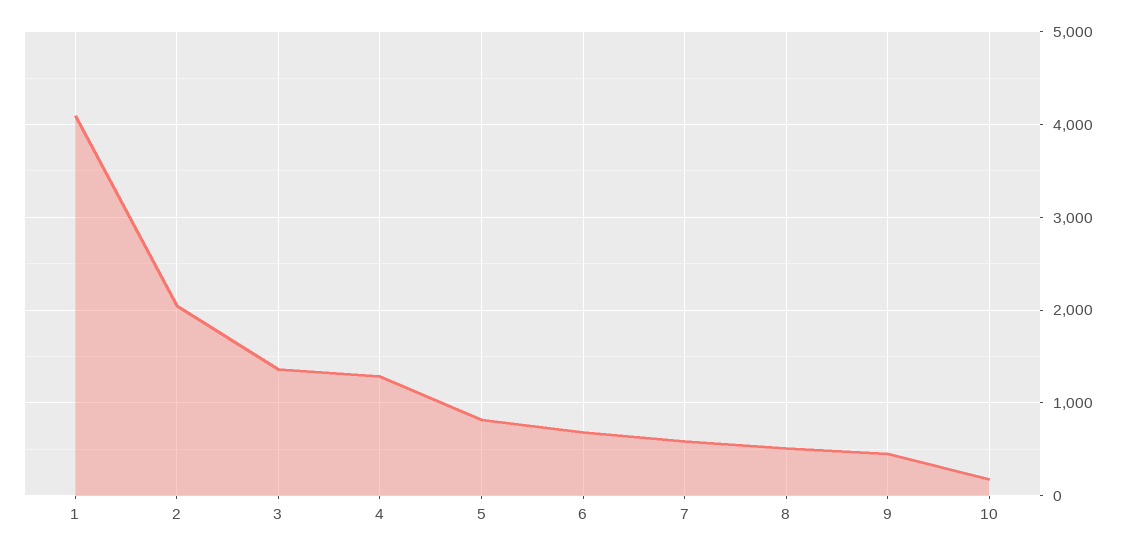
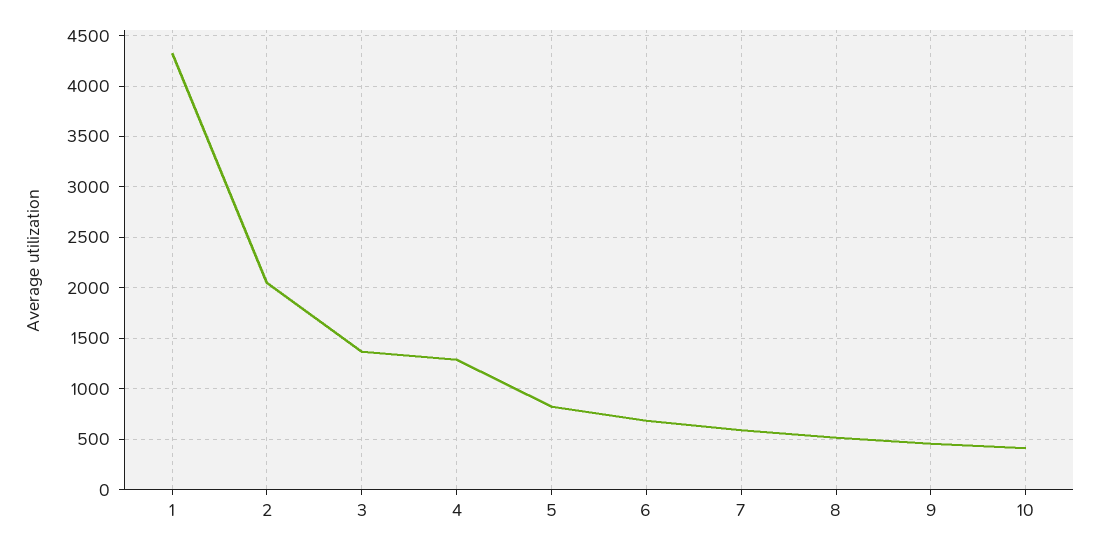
1: 4100 -> 4300
10: 200 -> 400

